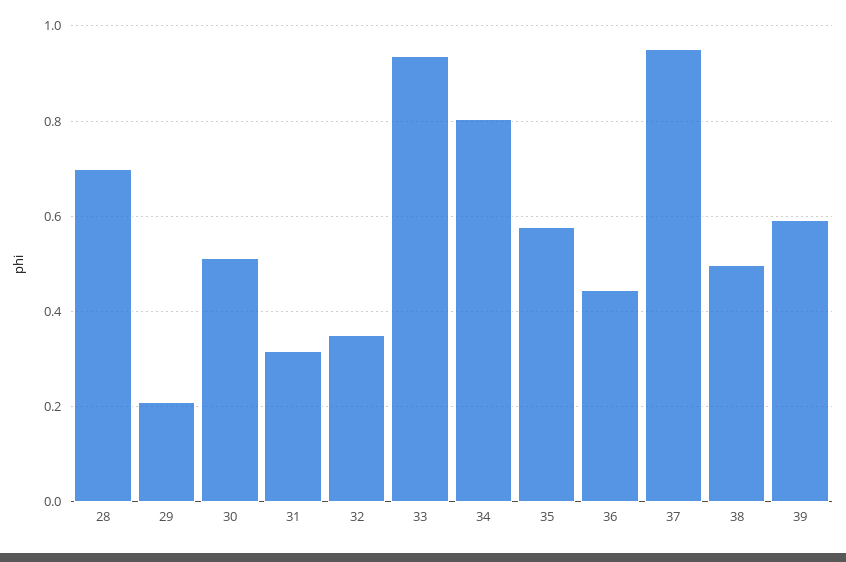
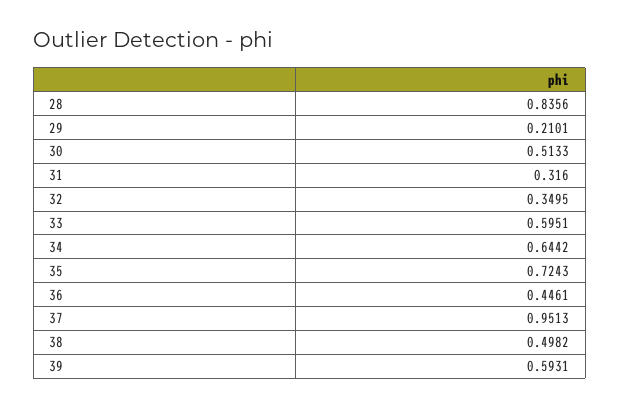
28: 0.7 -> 0.8356
33: 0.94 -> 0.5951
34: 0.8 -> 0.6442
35: 0.58 -> 0.7243

